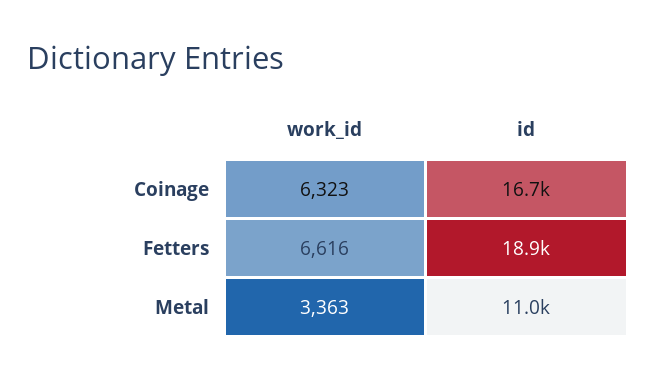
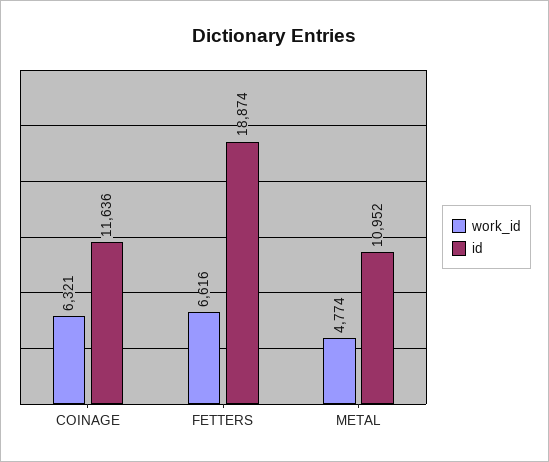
work_id, Coinage: 6323 -> 6321
id, Coinage: 16700 -> 11636
work_id, Metal: 3363 -> 4774

